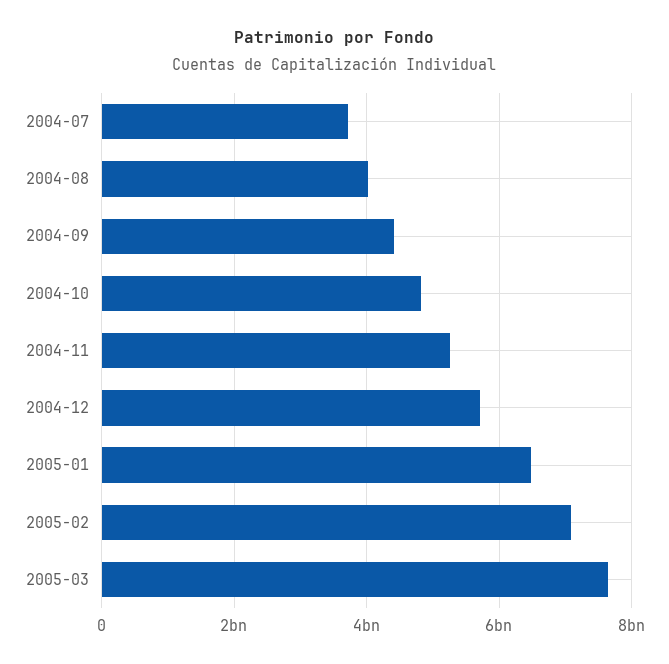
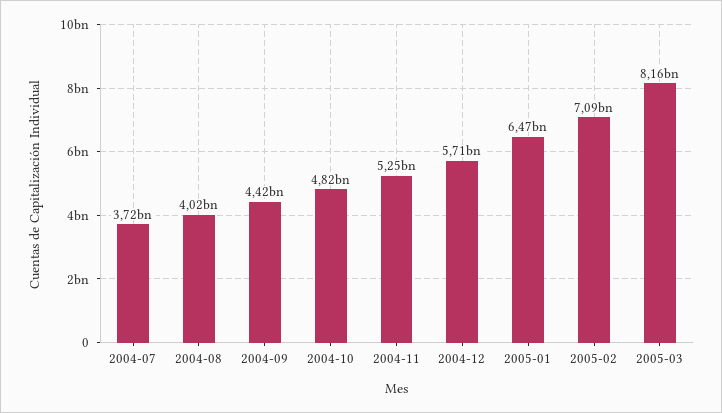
2005-03: 7600000000 -> 8160000000

